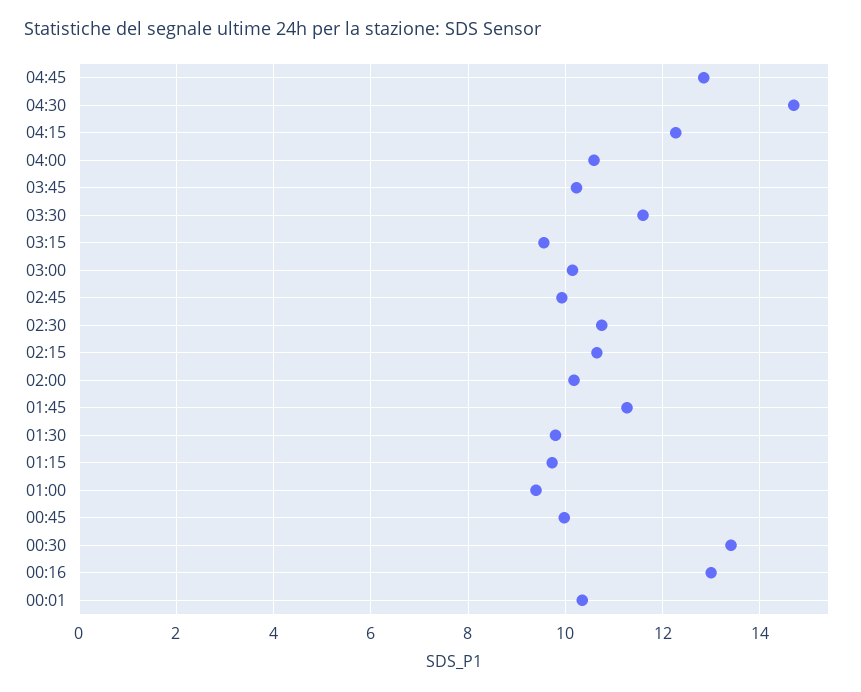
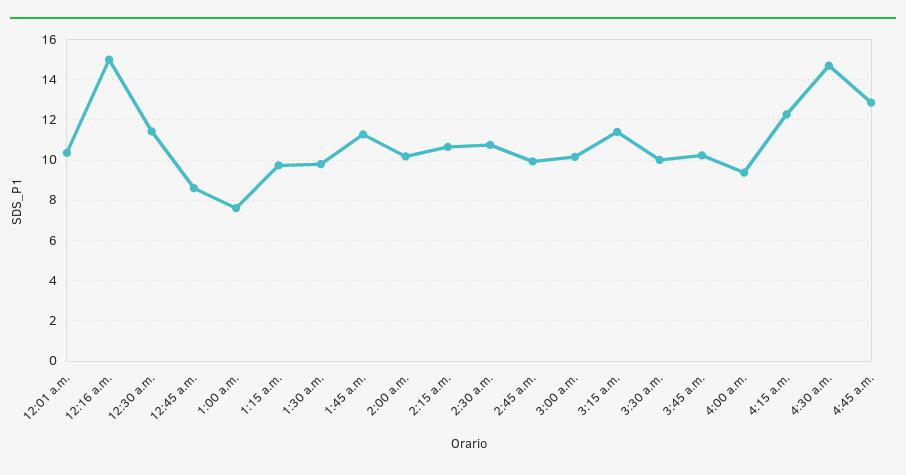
04:00: 10.6 -> 9.5
03:30: 11.6 -> 10
03:15: 9.6 -> 11.5
01:00: 9.4 -> 7.5
00:45: 10 -> 8.5
00:30: 13.4 -> 11.5
00:16: 13 -> 15

